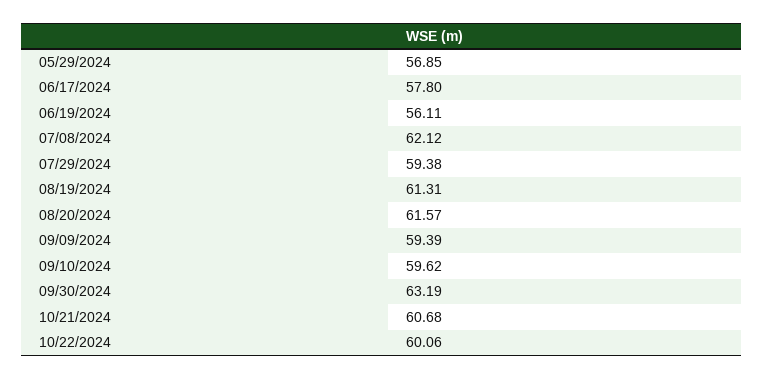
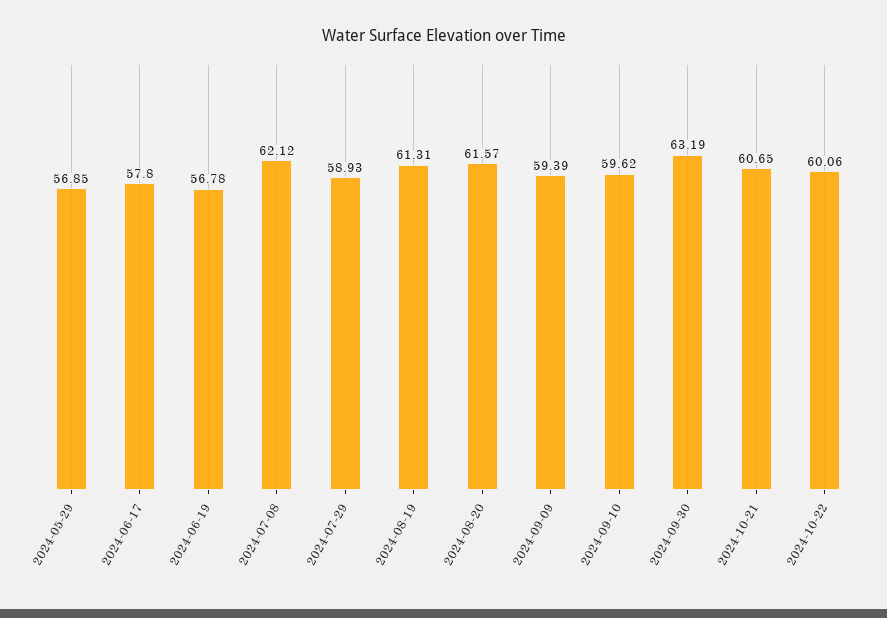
06/19/2024: 56.11 -> 56.78
07/29/2024: 59.38 -> 58.93
10/21/2024: 60.68 -> 60.65

